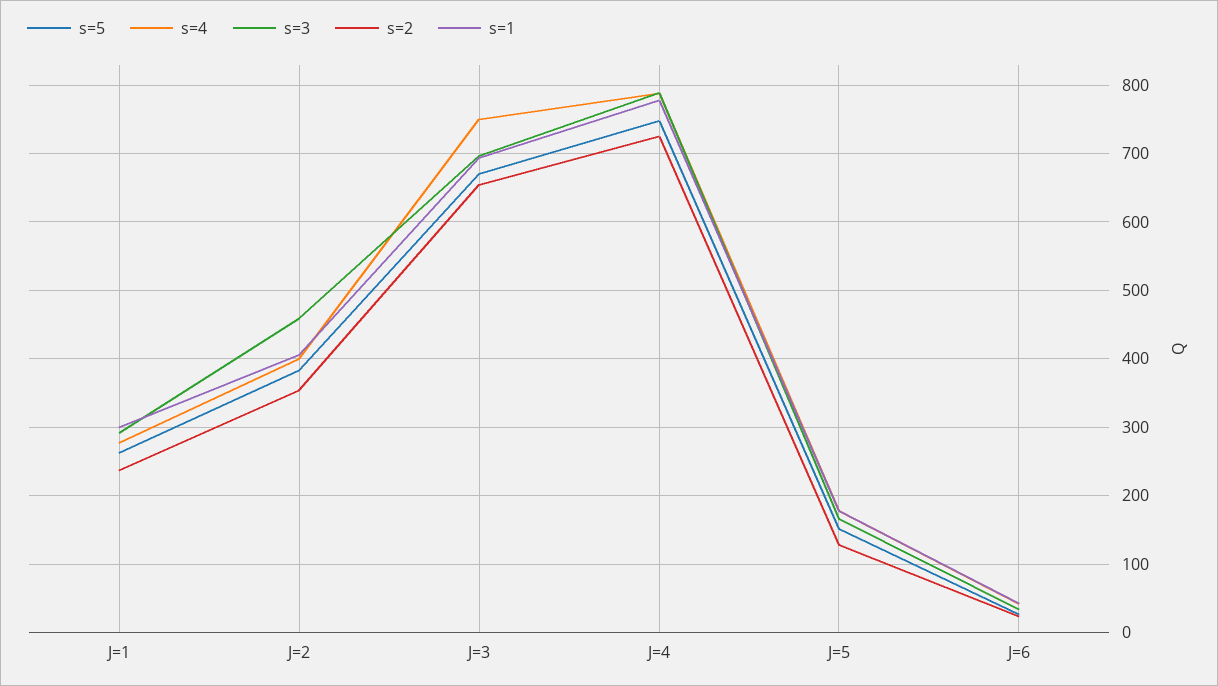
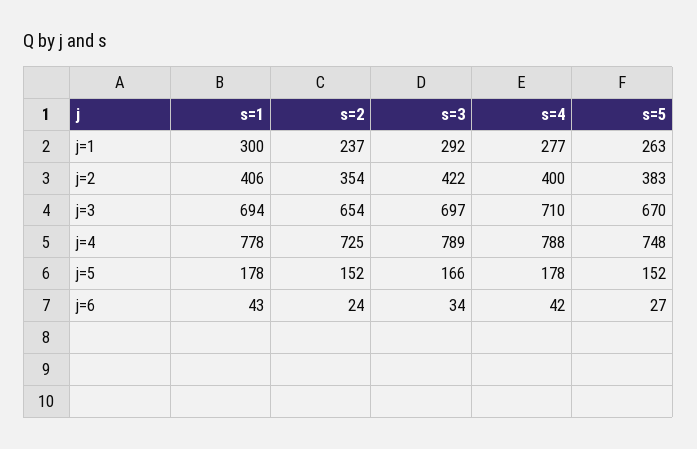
s=3, J=2: 460 -> 422
s=4, J=3: 750 -> 710
s=2, J=5: 130 -> 152

